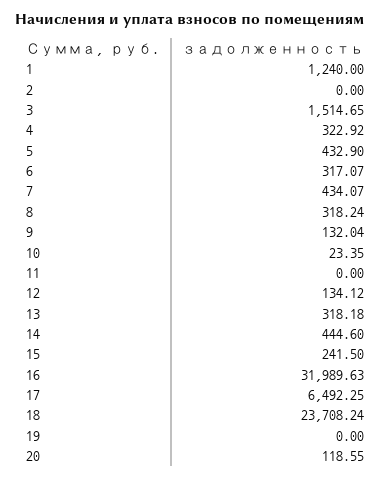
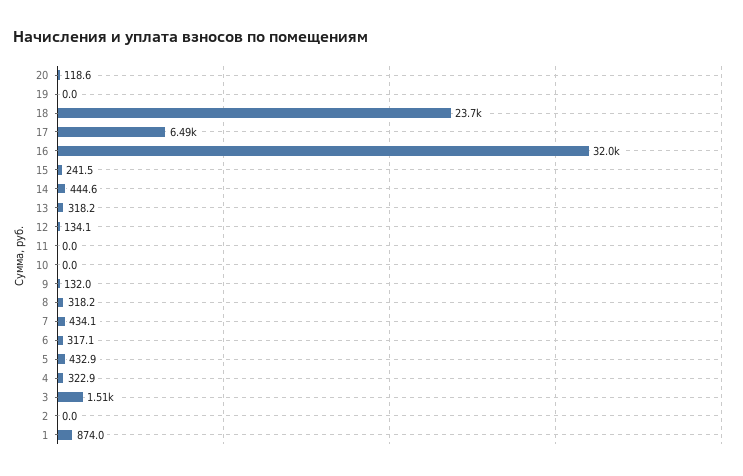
1: 1240 -> 874
10: 23.35 -> 0

